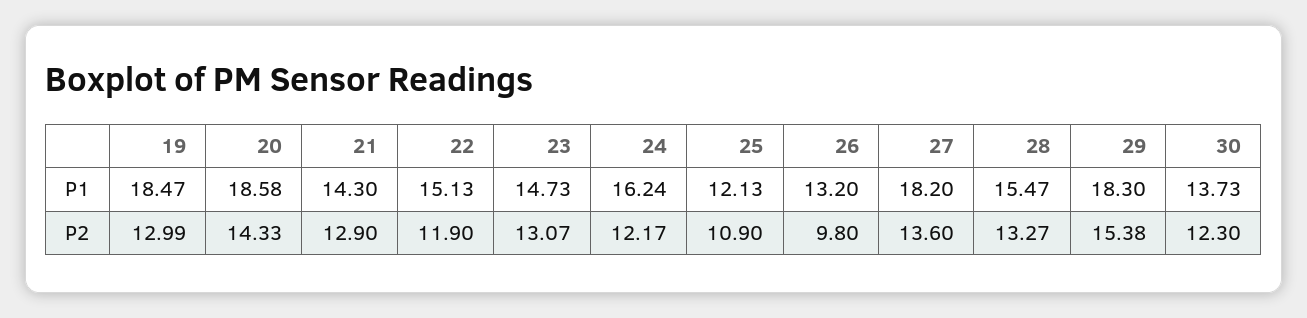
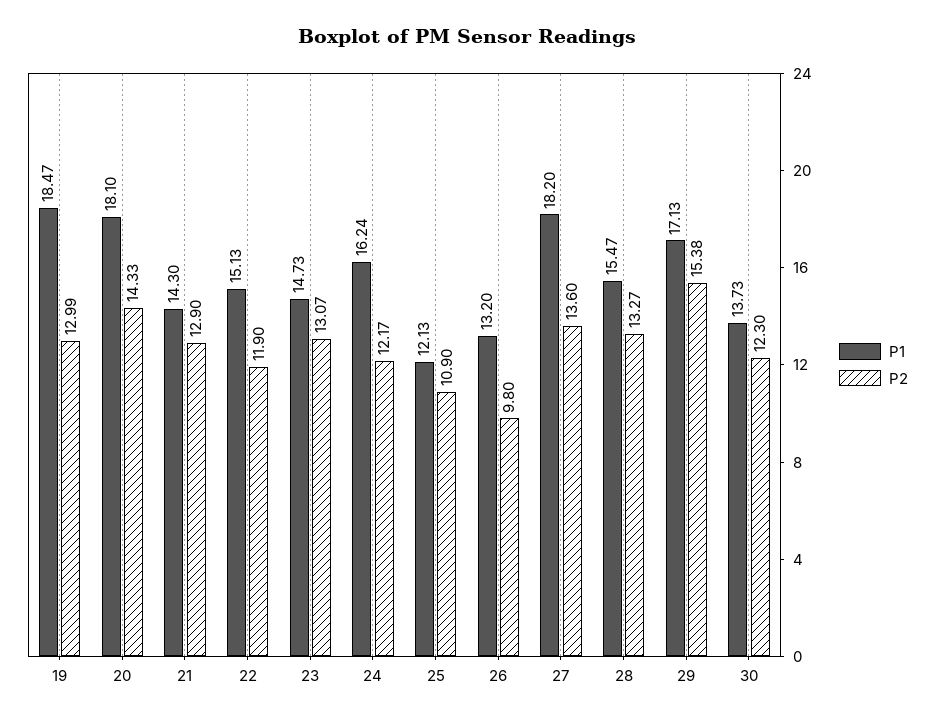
P1, 20: 18.58 -> 18.1
P1, 29: 18.3 -> 17.13

